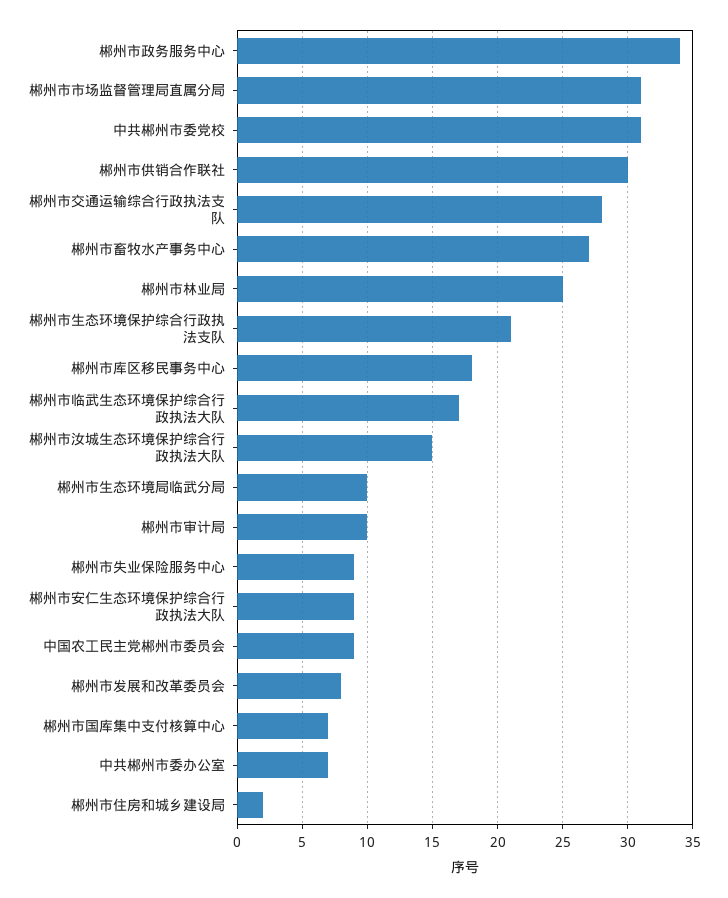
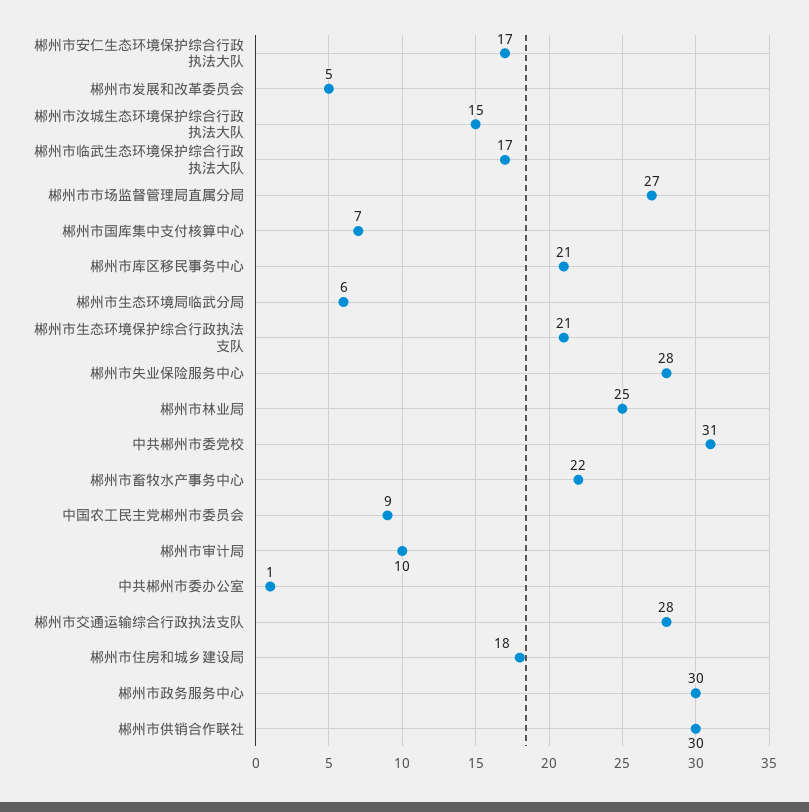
郴州市政务服务中心: 34 -> 30
郴州市市场监督管理局直属分局: 31 -> 27
郴州市畜牧水产事务中心: 27 -> 22
郴州市库区移民事务中心: 18 -> 21
郴州市生态环境局临武分局: 10 -> 6
郴州市失业保险服务中心: 9 -> 28
郴州市安仁生态环境保护综合行政执法大队: 9 -> 17
郴州市发展和改革委员会: 8 -> 5
中共郴州市委办公室: 7 -> 1
郴州市住房和城乡建设局: 2 -> 18

